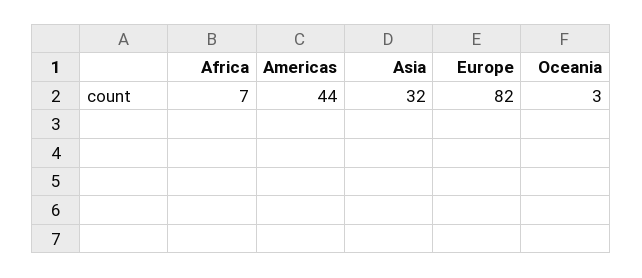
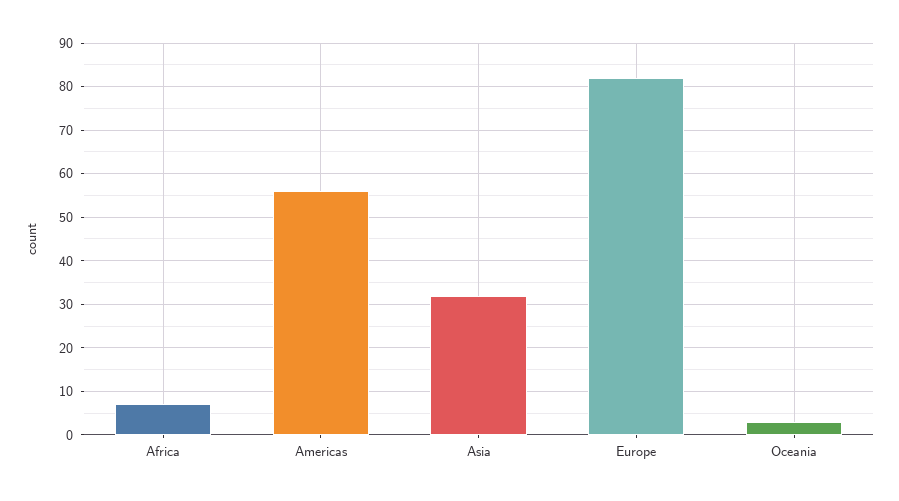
Americas: 44 -> 55

